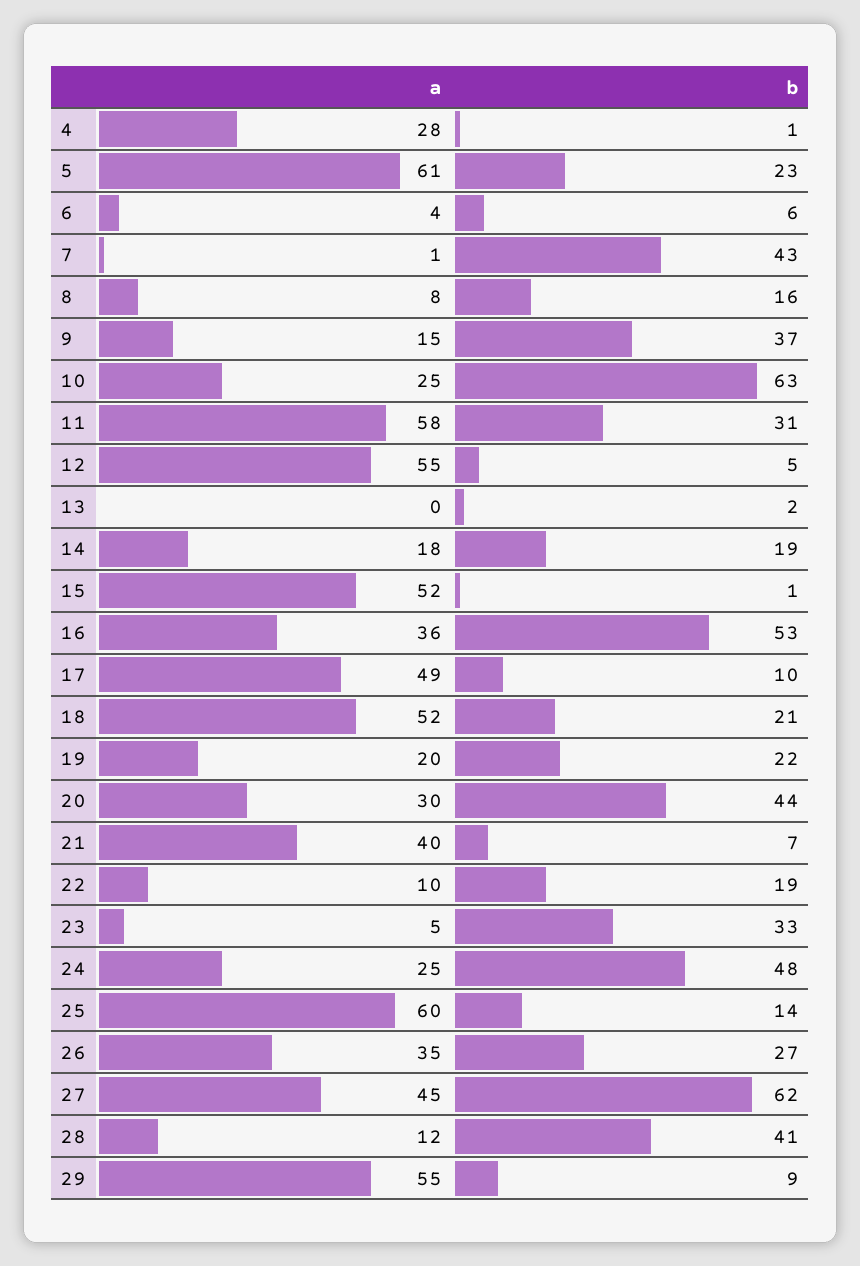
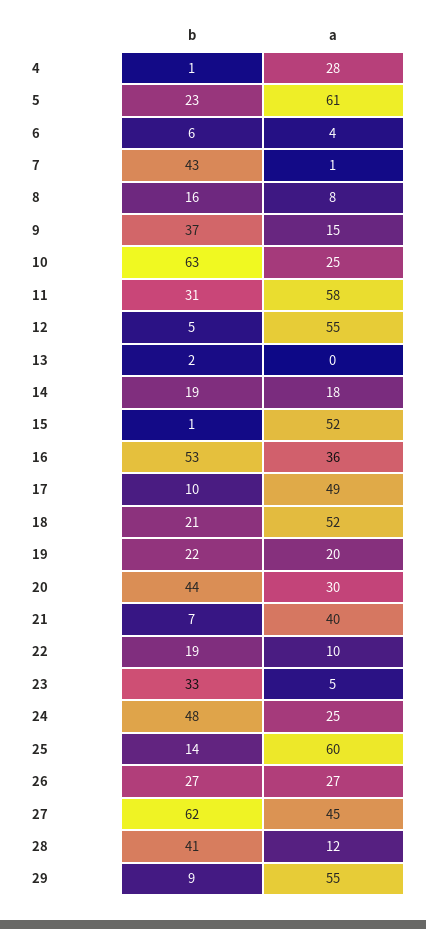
a, 26: 35 -> 27

